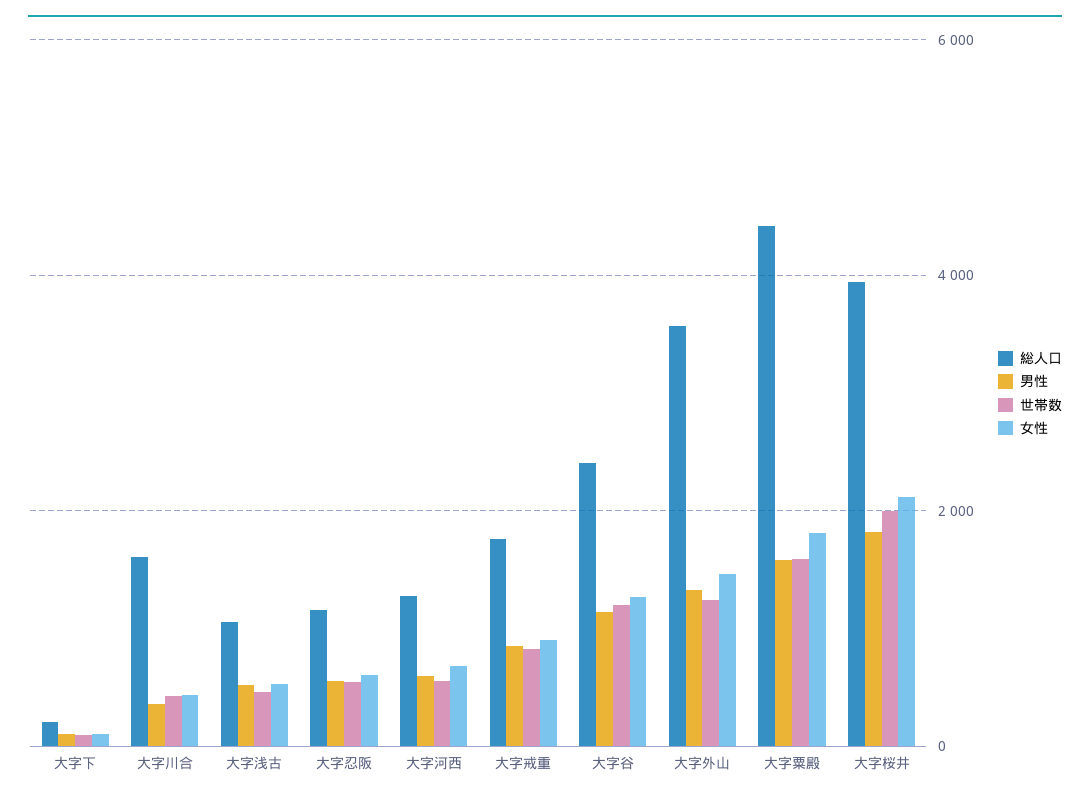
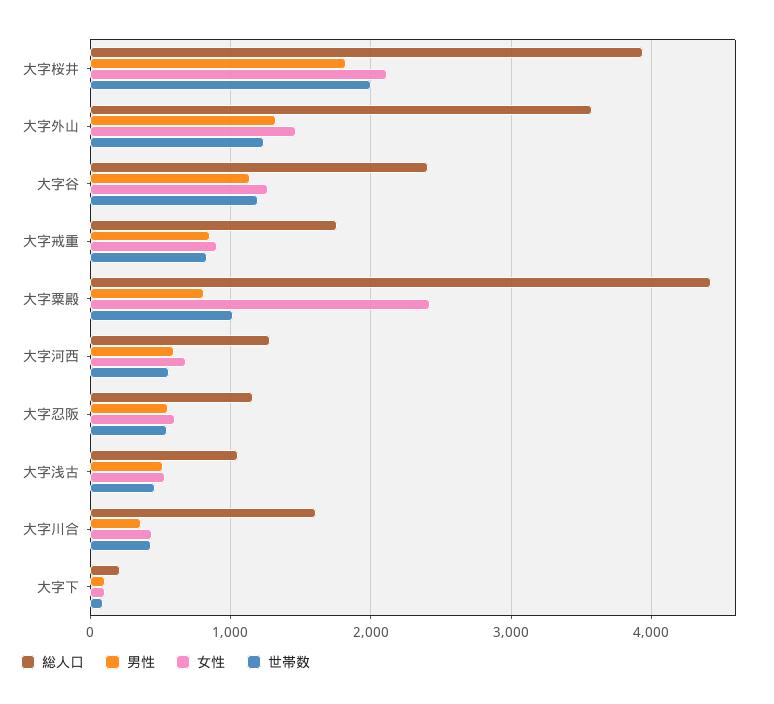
男性, 大字粟殿: 1600 -> 800
世帯数, 大字粟殿: 1600 -> 1000
女性, 大字粟殿: 1800 -> 2400

